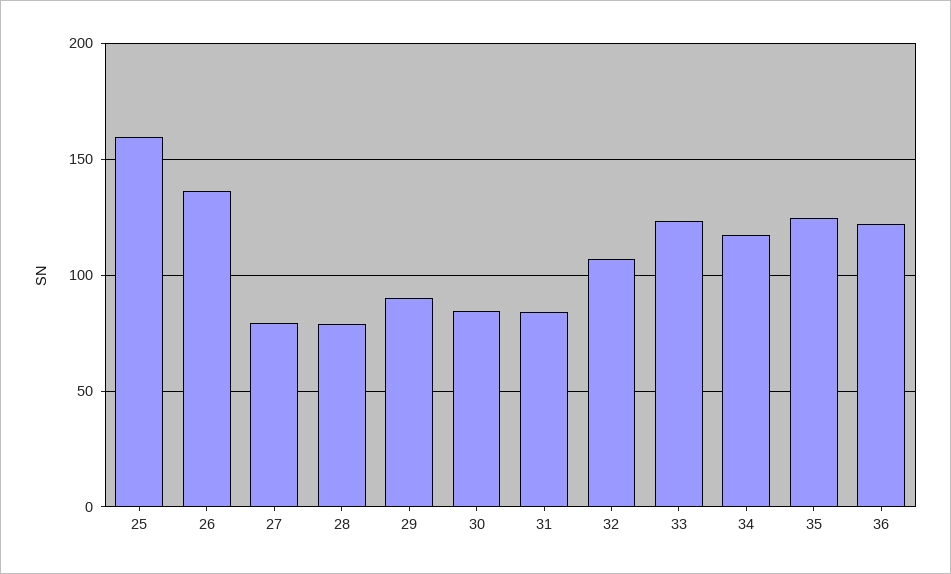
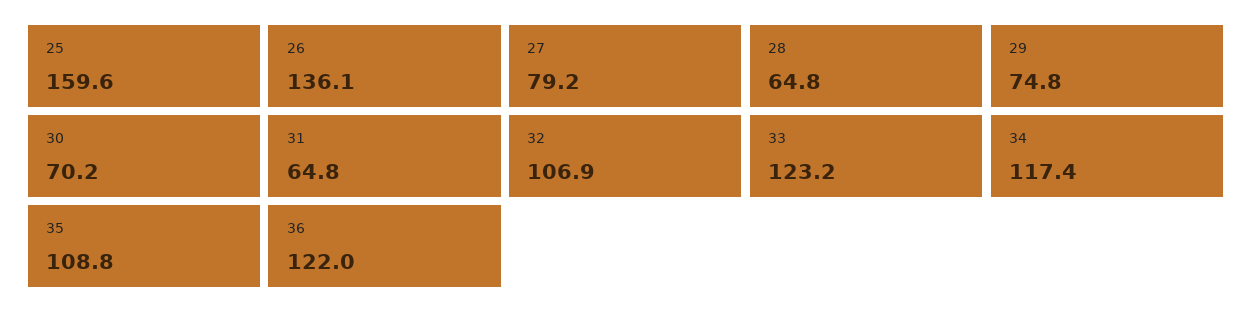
28: 80 -> 64.8
29: 90 -> 74.8
30: 85 -> 70.2
31: 85 -> 64.8
35: 125 -> 108.8

